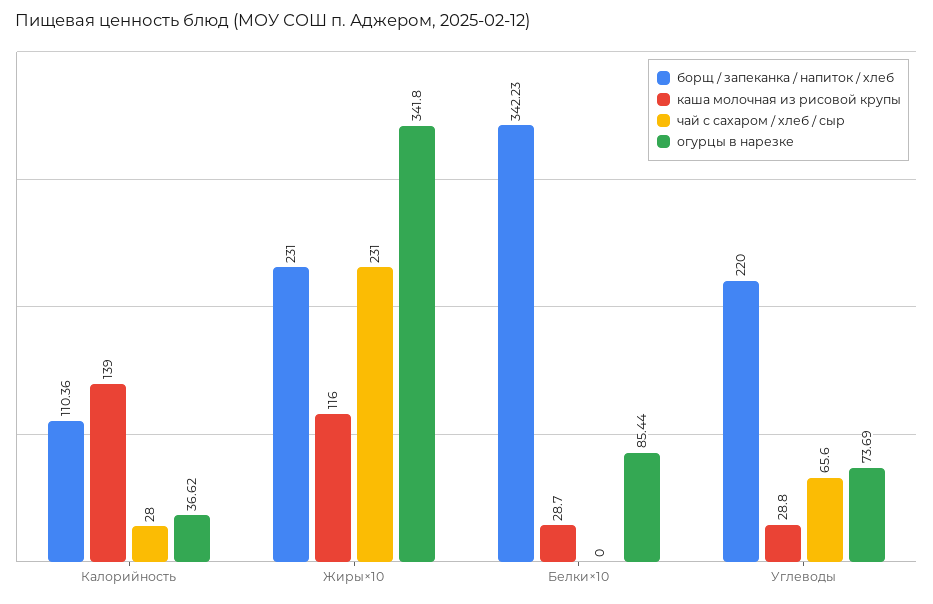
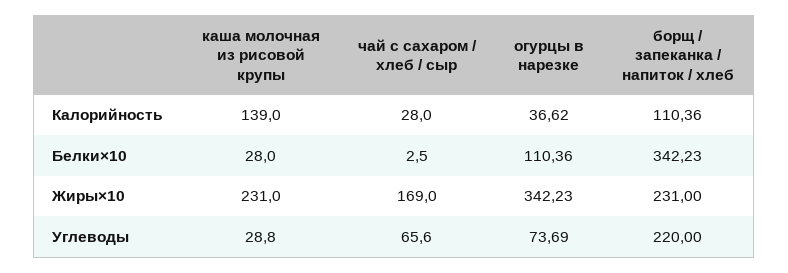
каша молочная из рисовой крупы, Жиры×10: 116 -> 231
чай с сахаром / хлеб / сыр, Жиры×10: 231 -> 169
огурцы в нарезке, Жиры×10: 341.8 -> 342.23
каша молочная из рисовой крупы, Белки×10: 28.7 -> 28
чай с сахаром / хлеб / сыр, Белки×10: 0 -> 2.5
огурцы в нарезке, Белки×10: 85.44 -> 110.36

